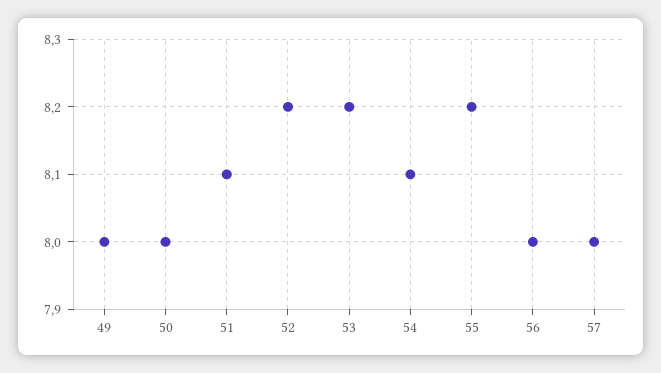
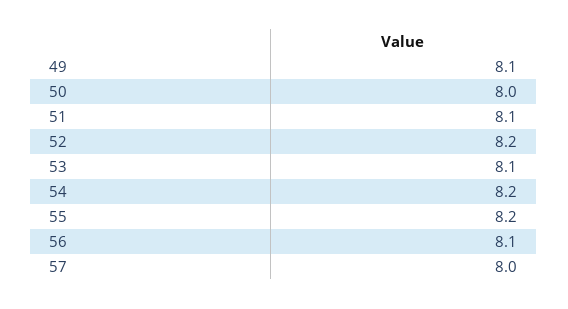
49: 8 -> 8.1
53: 8.2 -> 8.1
54: 8.1 -> 8.2
56: 8 -> 8.1

